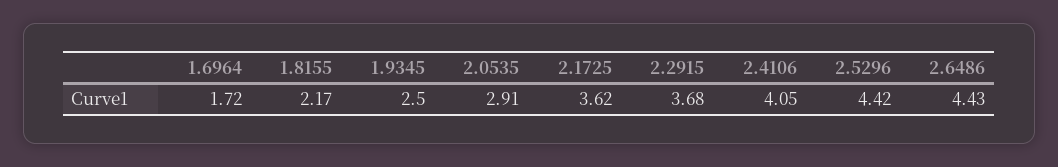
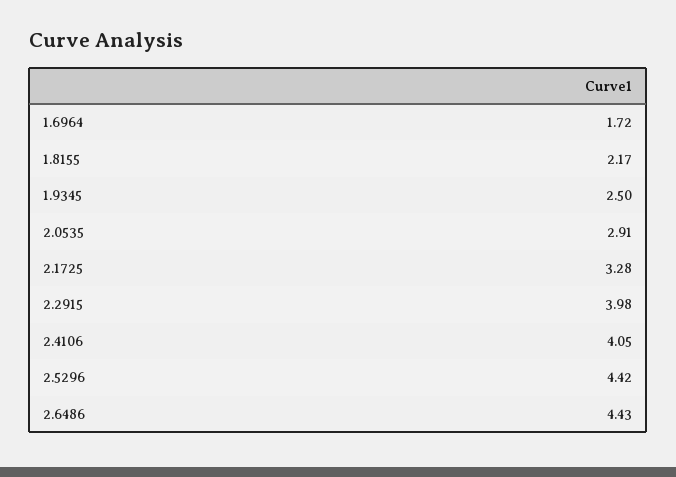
2.1725: 3.62 -> 3.28
2.2915: 3.68 -> 3.98

